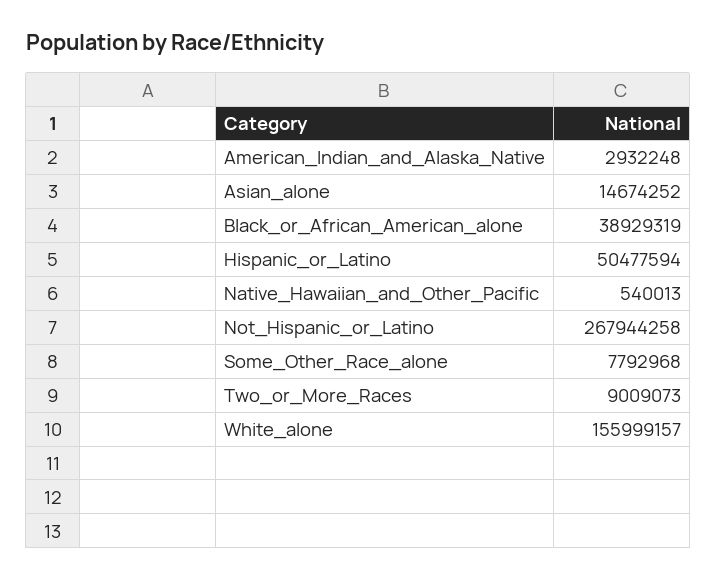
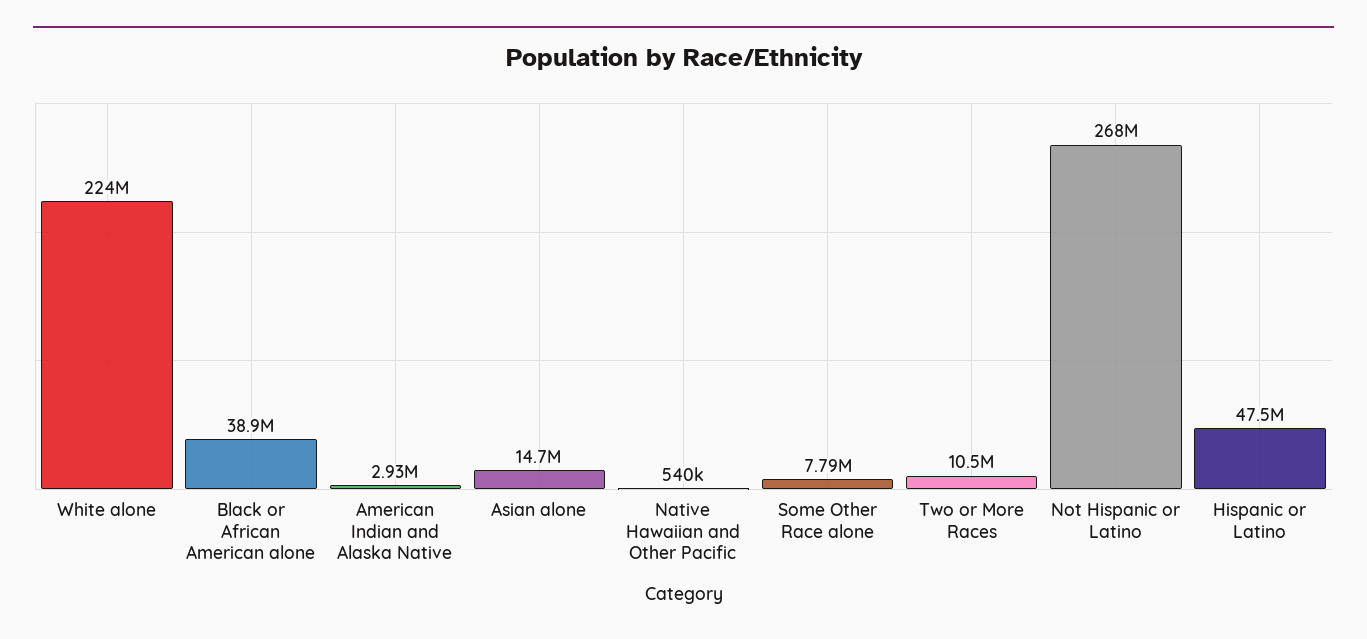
Hispanic_or_Latino: 50477594 -> 47500000
Two_or_More_Races: 9009073 -> 10500000
White_alone: 155999157 -> 224000000

